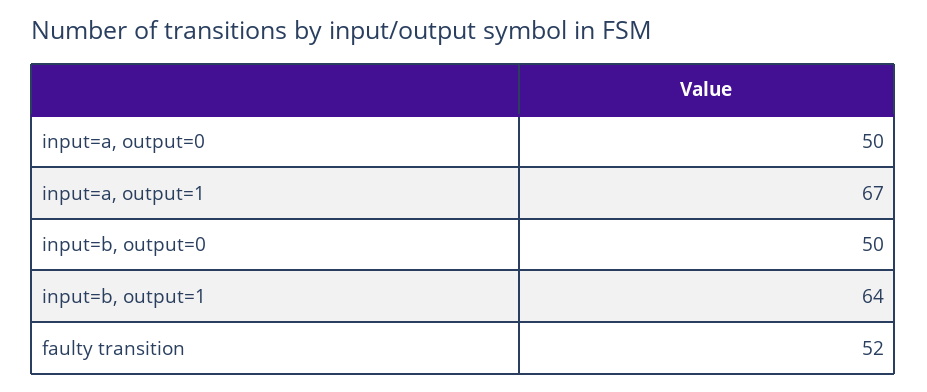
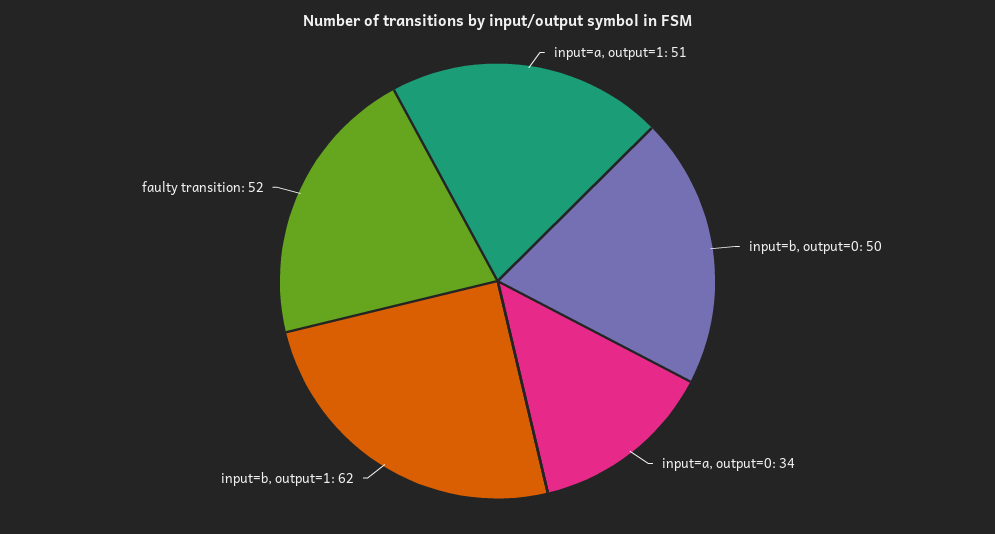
input=a, output=0: 50 -> 34
input=a, output=1: 67 -> 51
input=b, output=1: 64 -> 62

